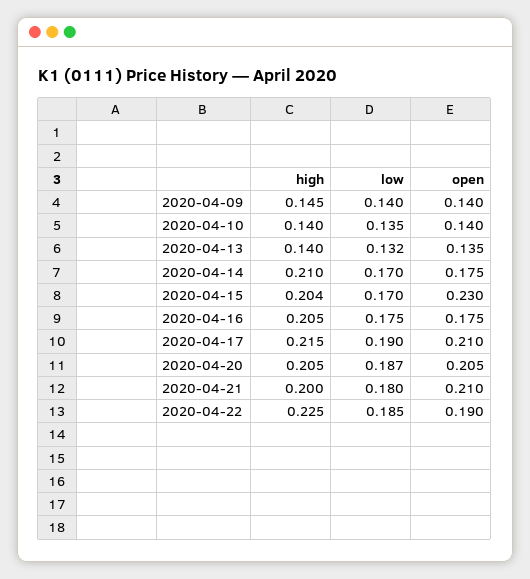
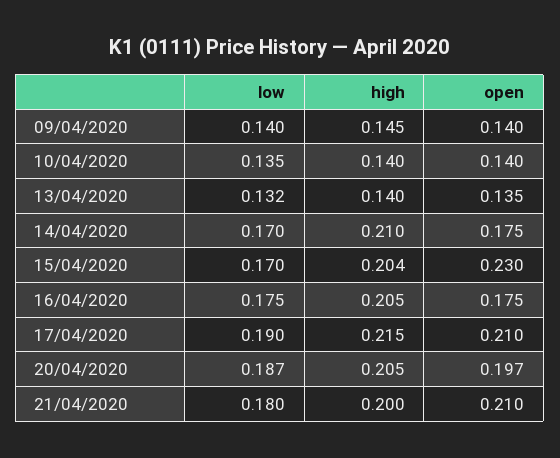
open, 2020-04-20: 0.205 -> 0.197
high, 2020-04-22: 0.225 -> none
low, 2020-04-22: 0.185 -> none
open, 2020-04-22: 0.19 -> none

